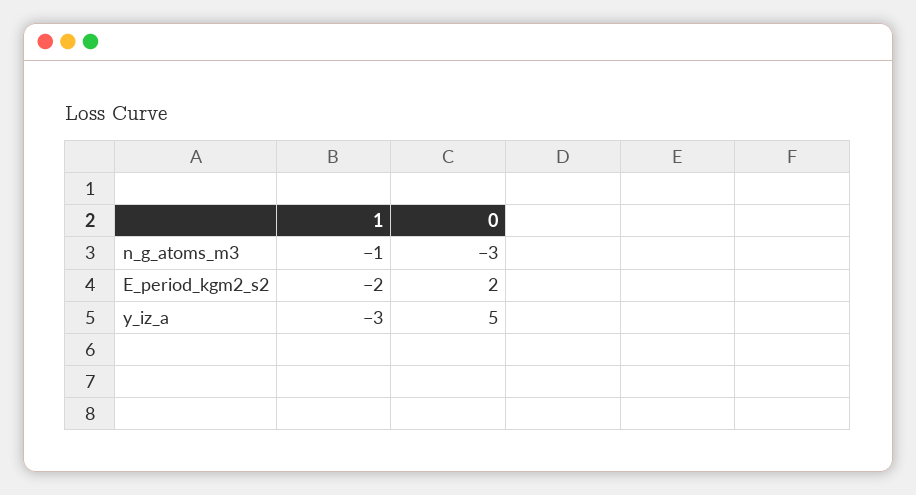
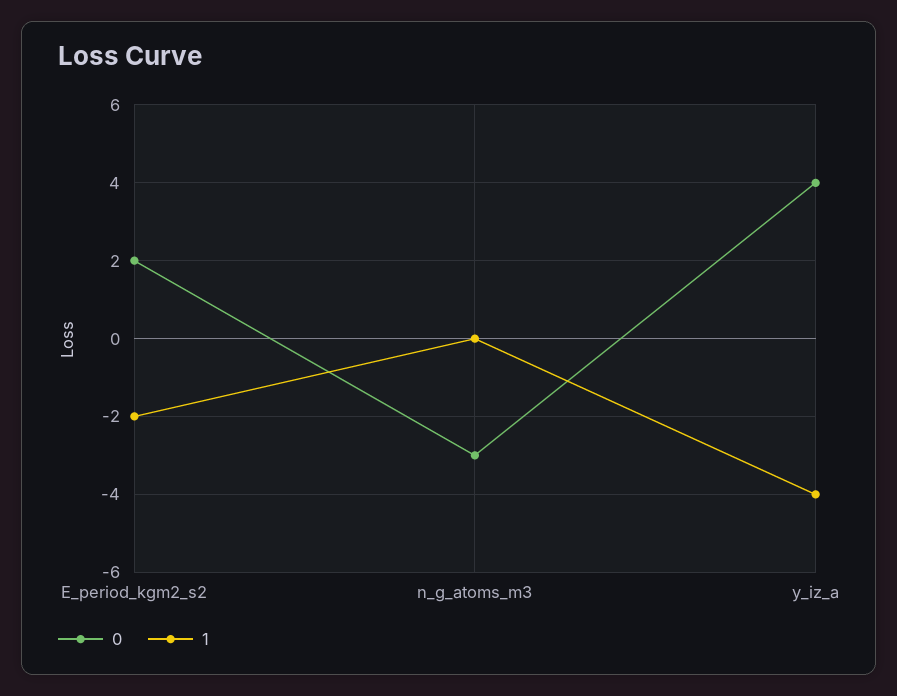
1, n_g_atoms_m3: -1 -> 0
1, y_iz_a: -3 -> -4
0, y_iz_a: 5 -> 4

